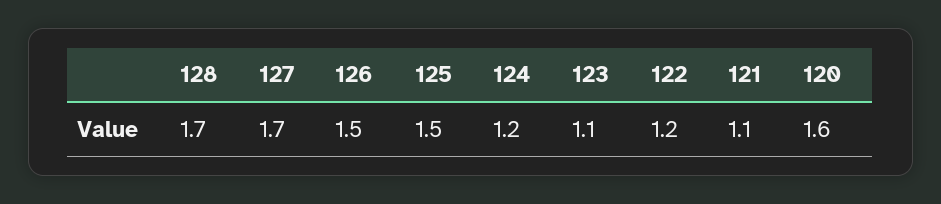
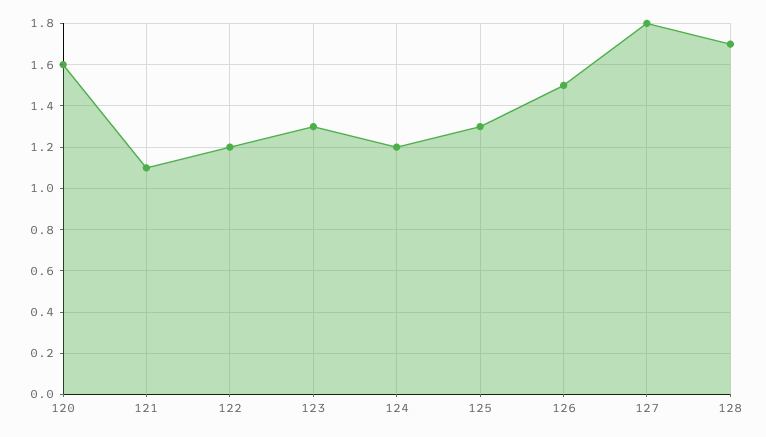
127: 1.7 -> 1.8
125: 1.5 -> 1.3
123: 1.1 -> 1.3

